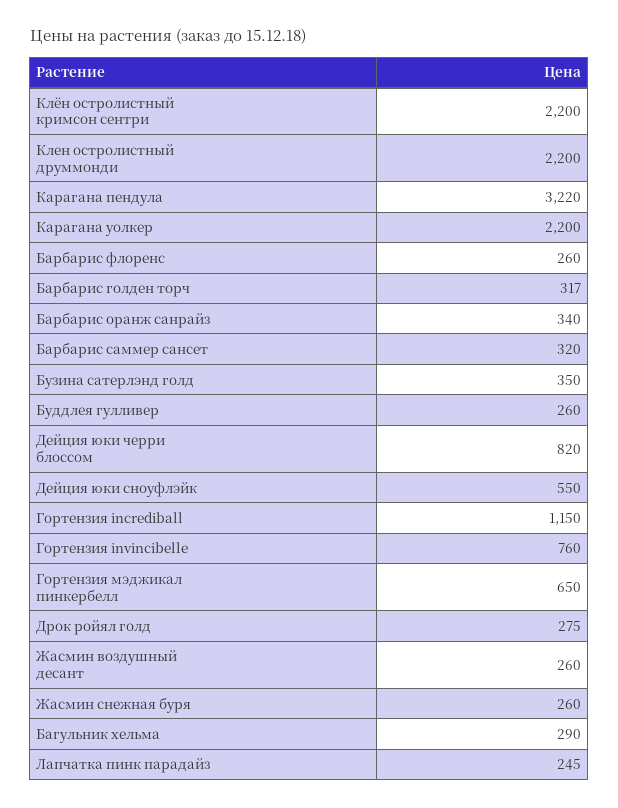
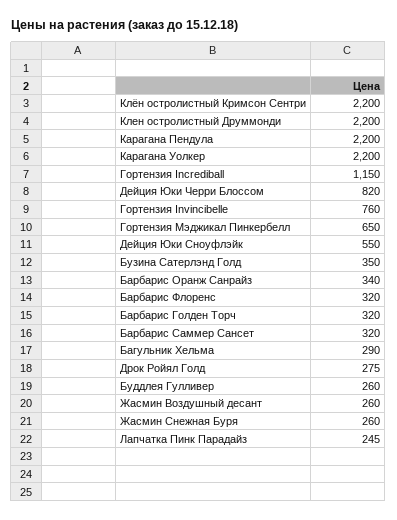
Карагана пендула: 3220 -> 2200
Барбарис флоренс: 260 -> 320
Барбарис голден торч: 317 -> 320

